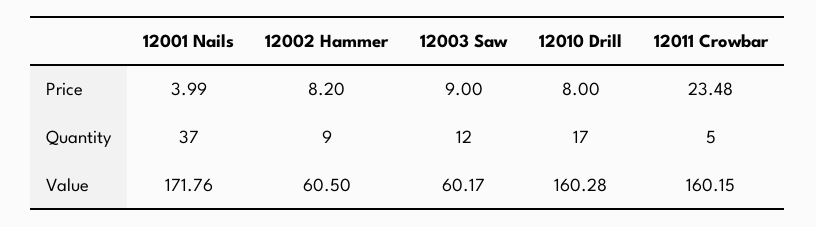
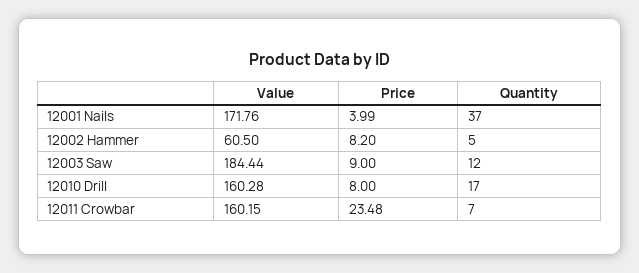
12002 Hammer, Quantity: 9 -> 5
12011 Crowbar, Quantity: 5 -> 7
12003 Saw, Value: 60.17 -> 184.44

